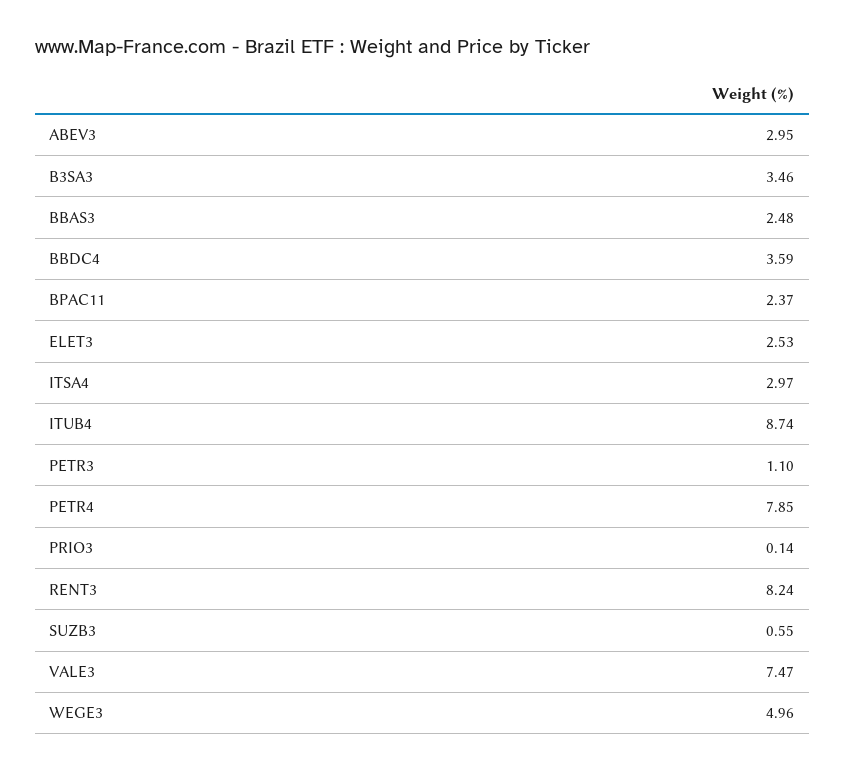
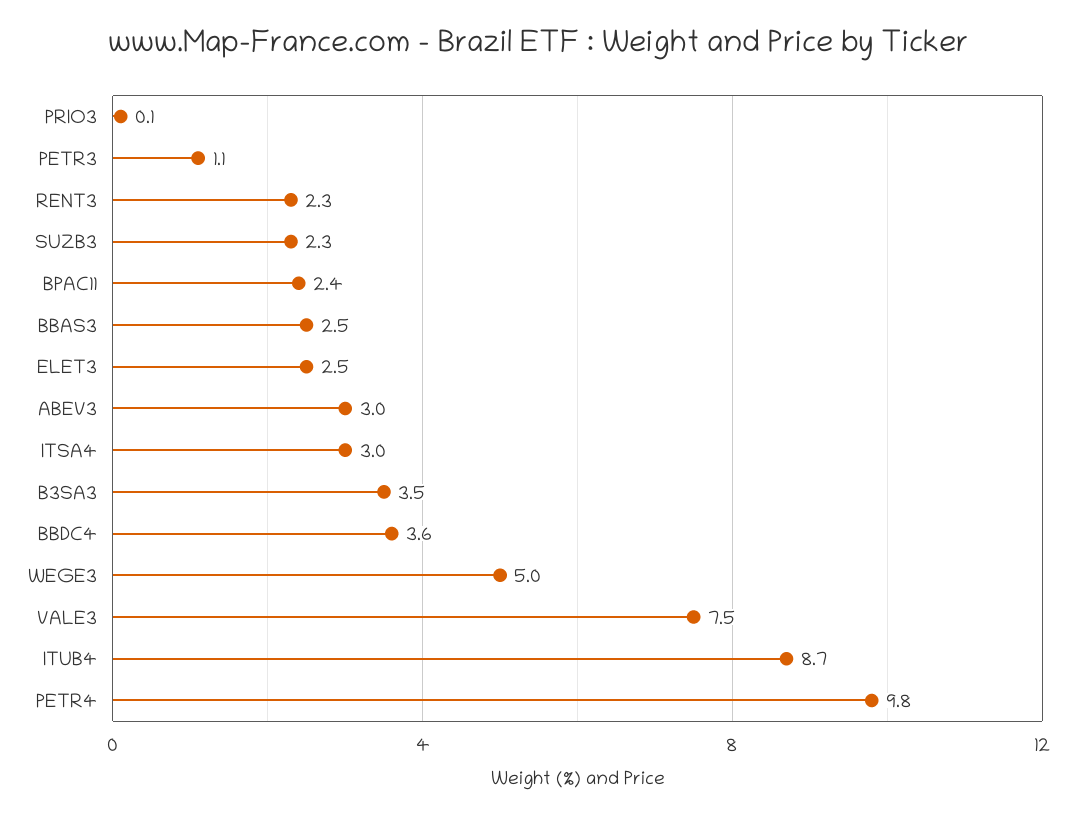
PETR4: 7.85 -> 9.8
RENT3: 8.24 -> 2.3
SUZB3: 0.55 -> 2.3

